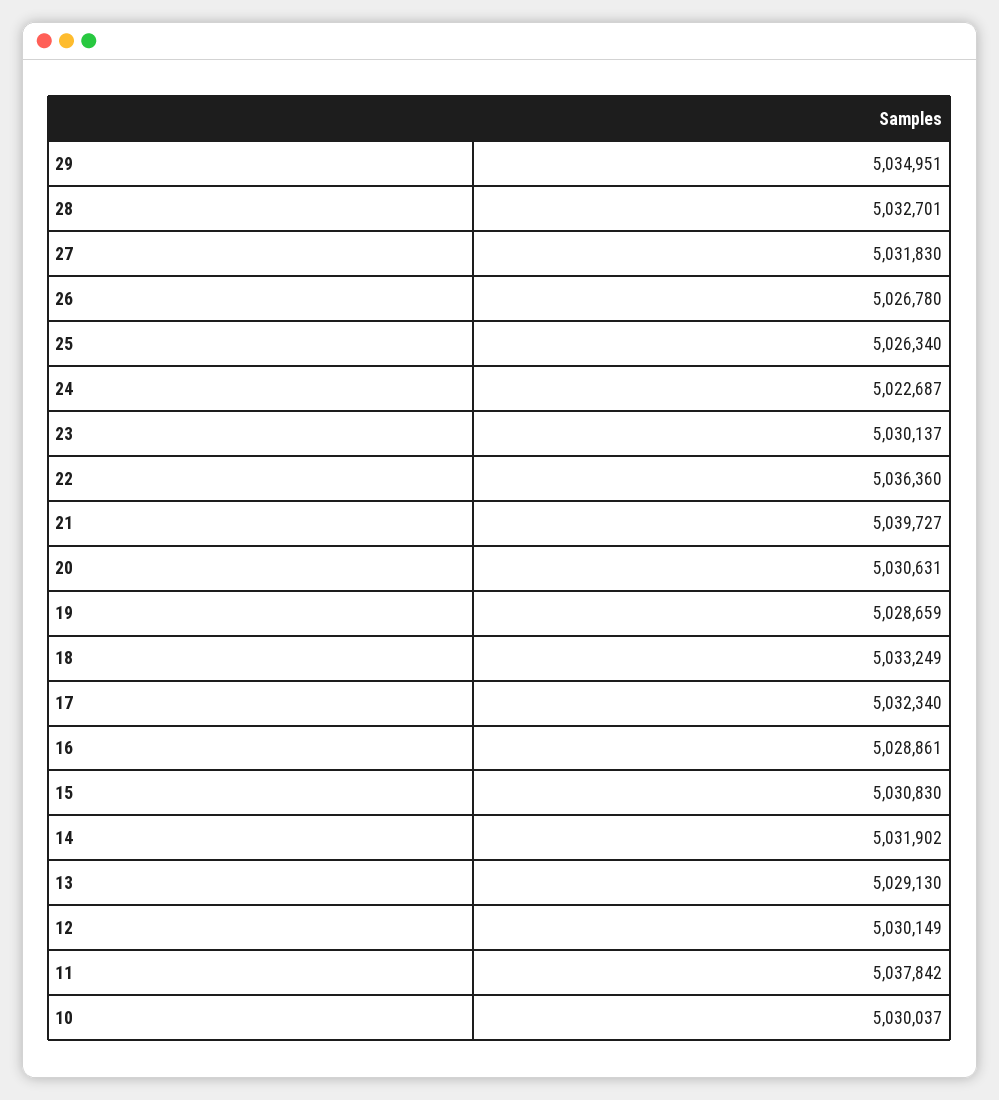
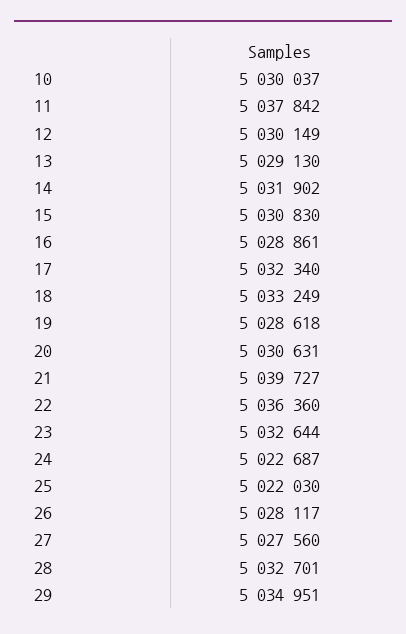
27: 5031830 -> 5027560
26: 5026780 -> 5028117
25: 5026340 -> 5022030
23: 5030137 -> 5032644
19: 5028659 -> 5028618

